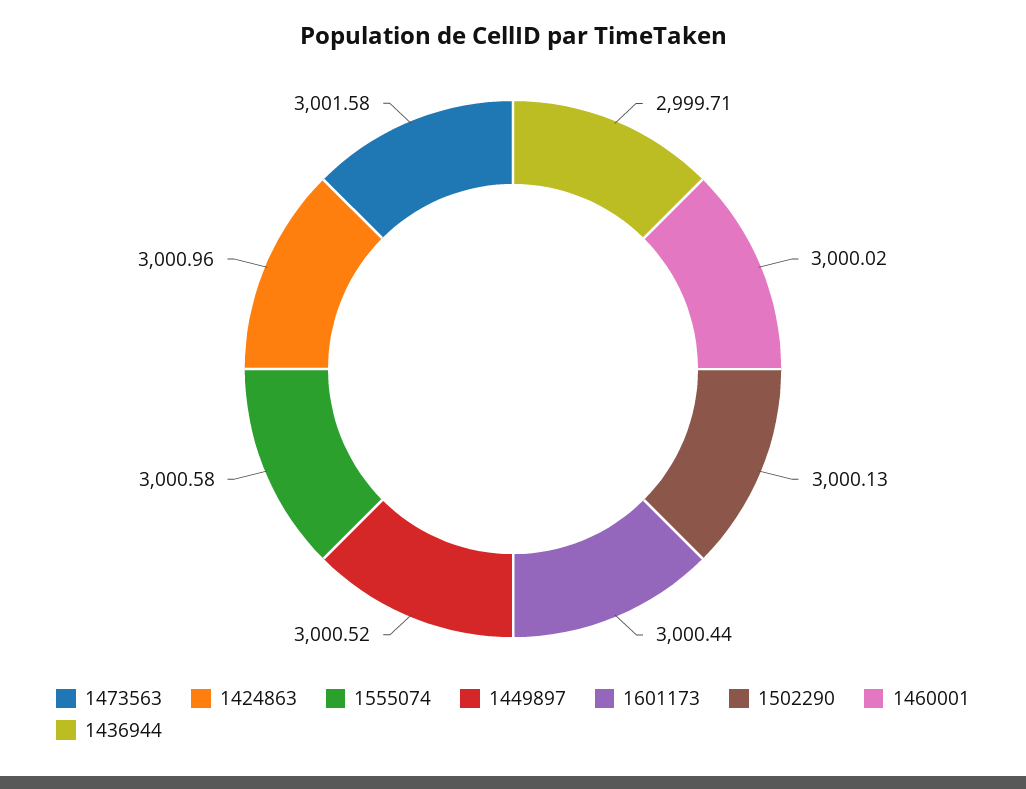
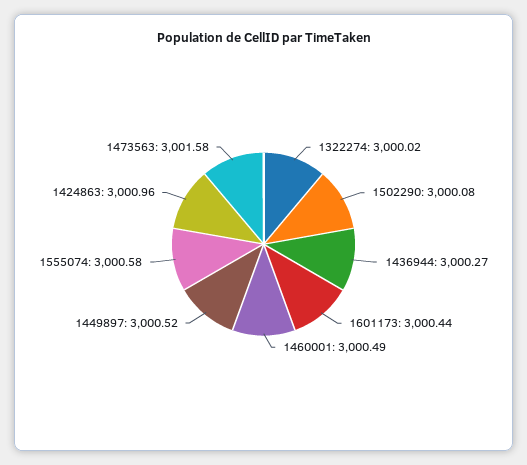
1502290: 3000.13 -> 3000.08
1460001: 3000.02 -> 3000.49
1436944: 2999.71 -> 3000.27
1322274: none -> 3000.02

